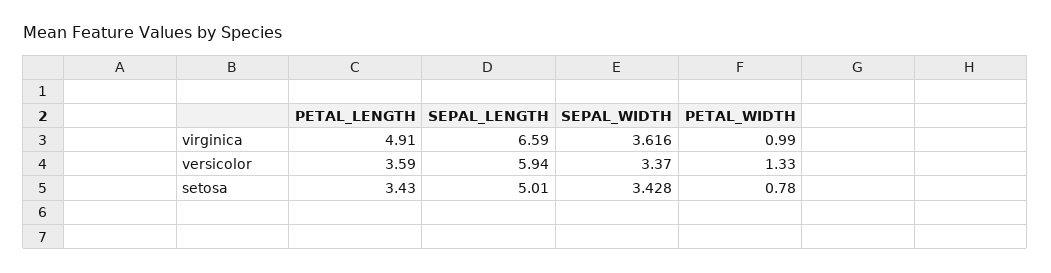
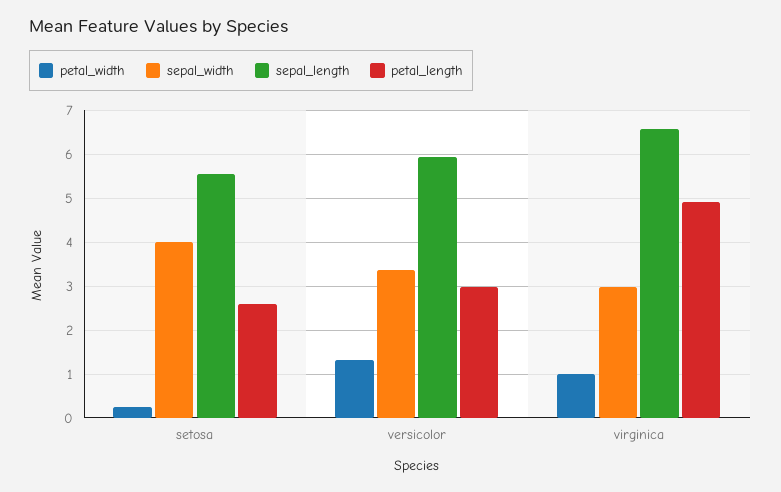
SEPAL_WIDTH, virginica: 3.616 -> 3
PETAL_LENGTH, versicolor: 3.59 -> 3
PETAL_LENGTH, setosa: 3.43 -> 2.6
SEPAL_LENGTH, setosa: 5.01 -> 5.6
SEPAL_WIDTH, setosa: 3.428 -> 4
PETAL_WIDTH, setosa: 0.78 -> 0.2

